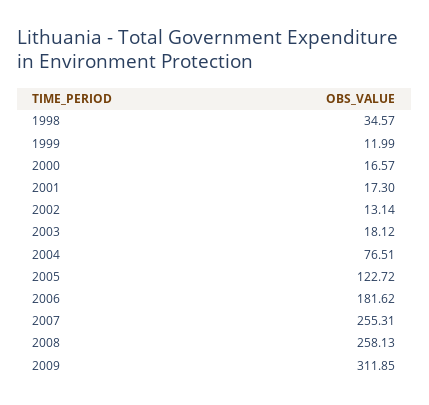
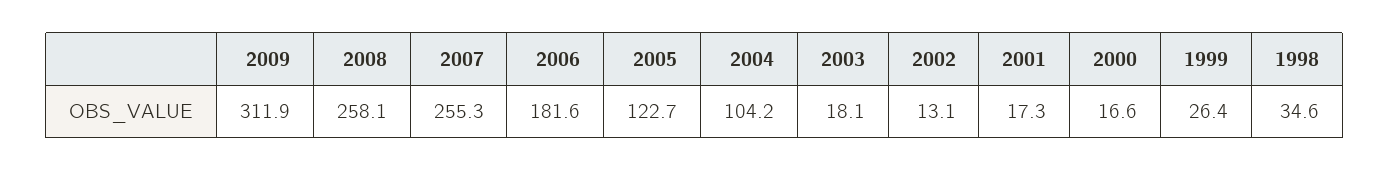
1999: 11.99 -> 26.4
2004: 76.51 -> 104.2

